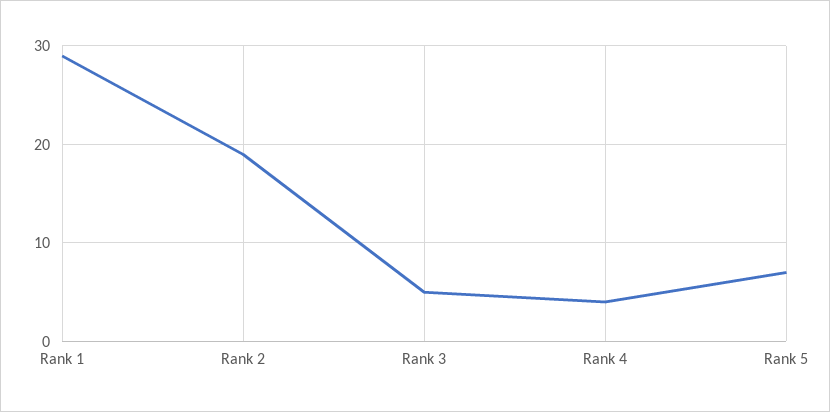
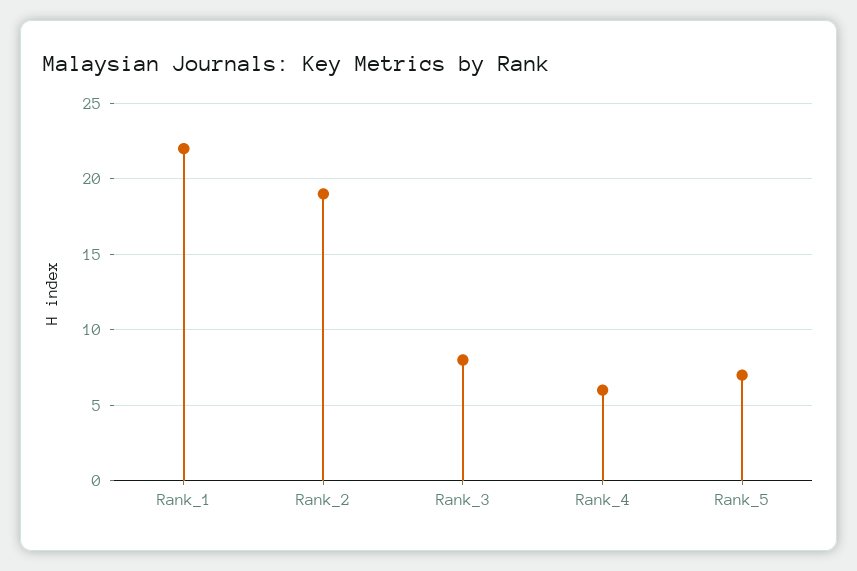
Rank 1: 29 -> 22
Rank 3: 5 -> 8
Rank 4: 4 -> 6

